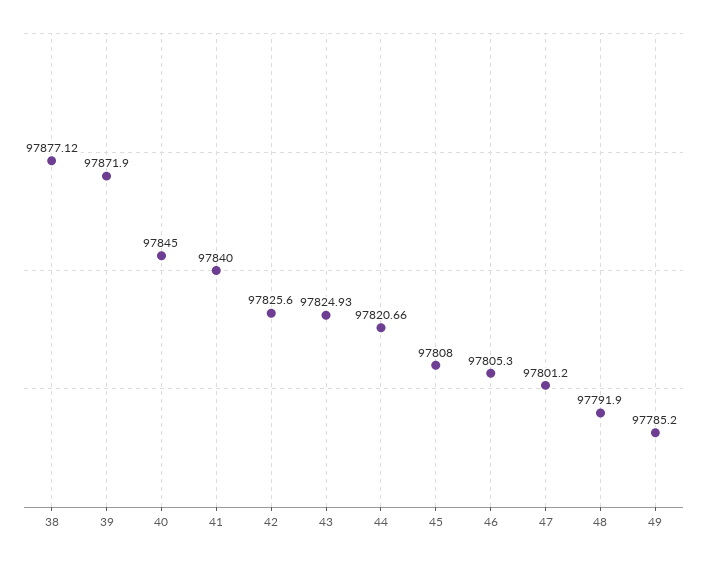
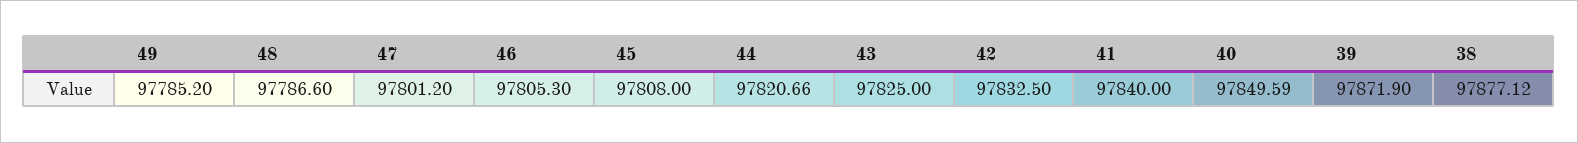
40: 97845 -> 97849.59
42: 97825.6 -> 97832.5
43: 97824.93 -> 97825
48: 97791.9 -> 97786.6

